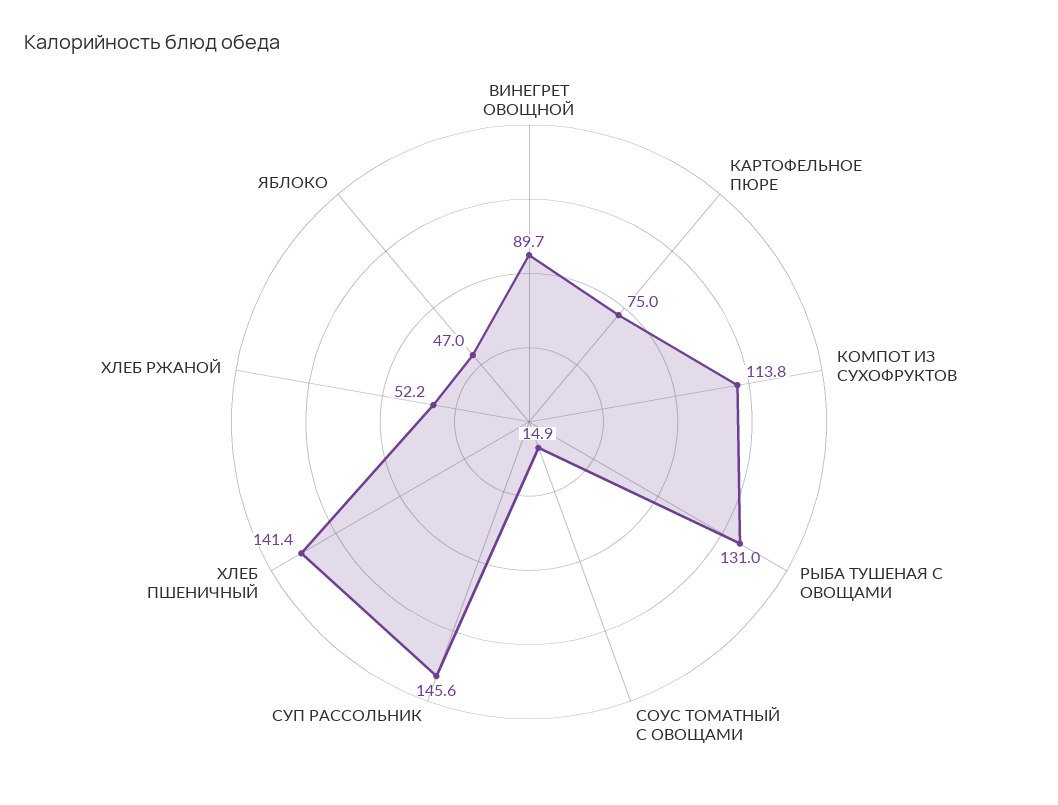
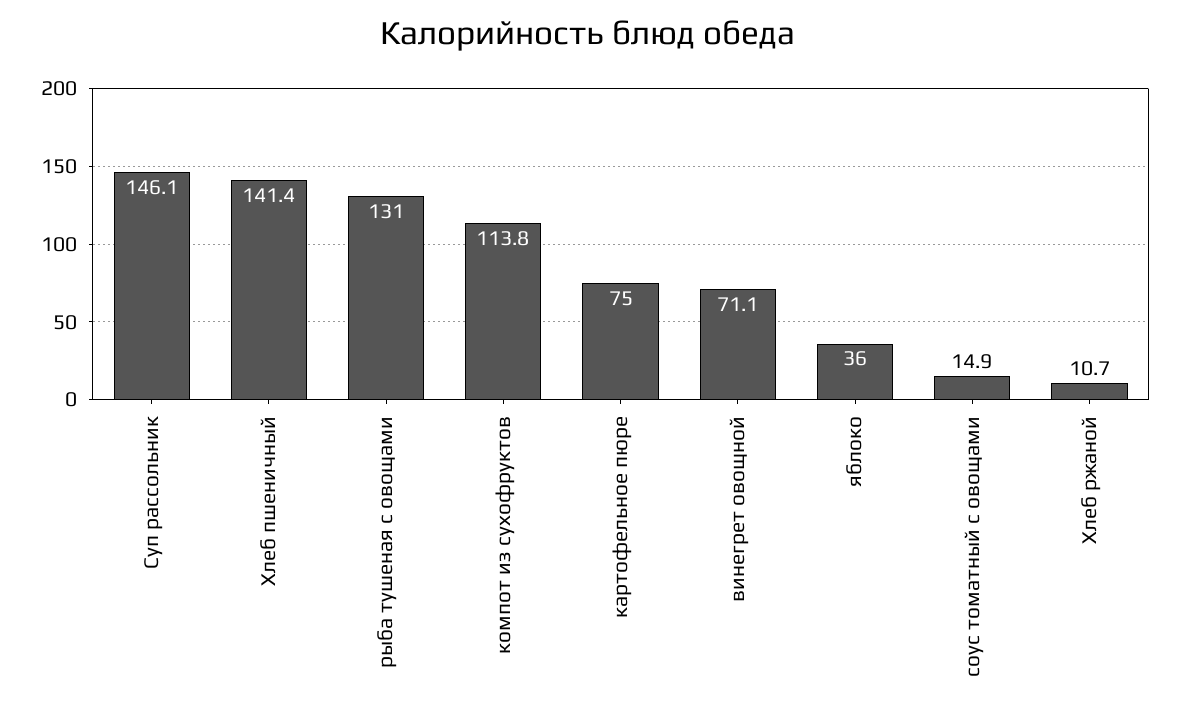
ВИНЕГРЕТ ОВОЩНОЙ: 89.7 -> 71.1
СУП РАССОЛЬНИК: 145.6 -> 146.1
ХЛЕБ РЖАНОЙ: 52.2 -> 10.7
ЯБЛОКО: 47 -> 36

